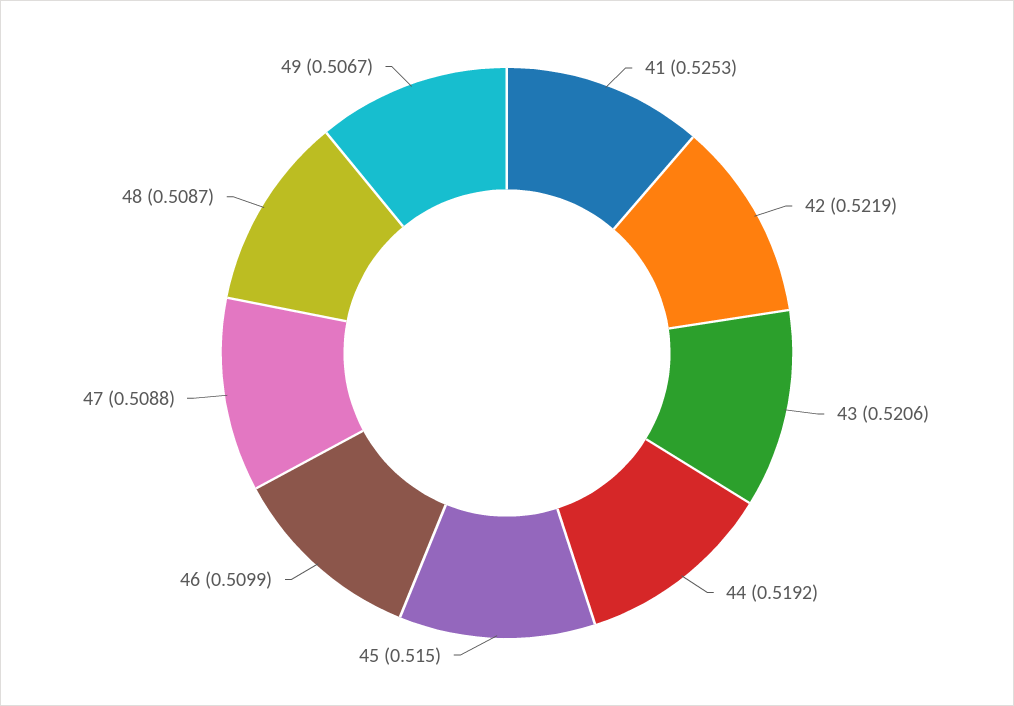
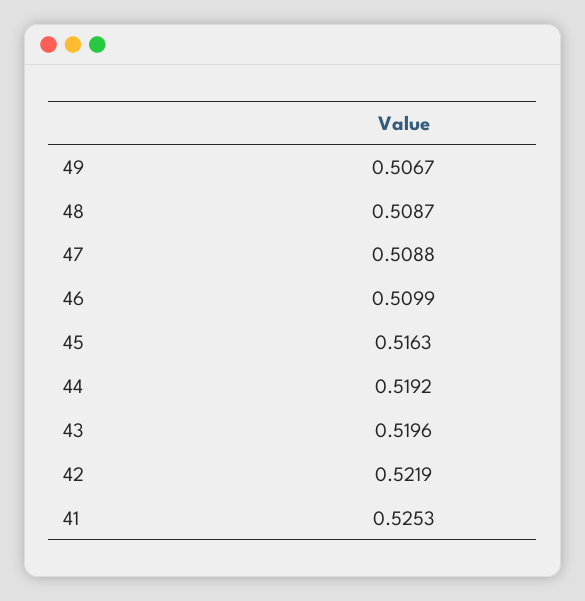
43: 0.5206 -> 0.5196
45: 0.515 -> 0.5163

